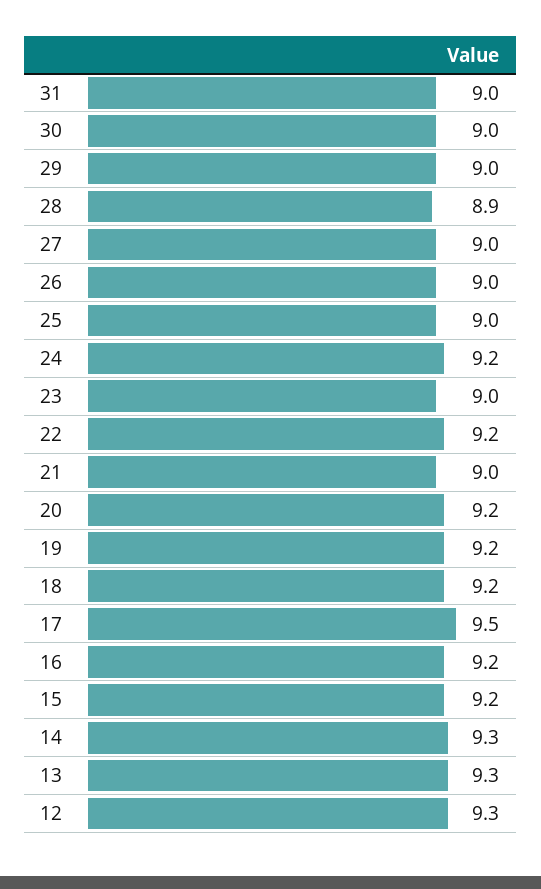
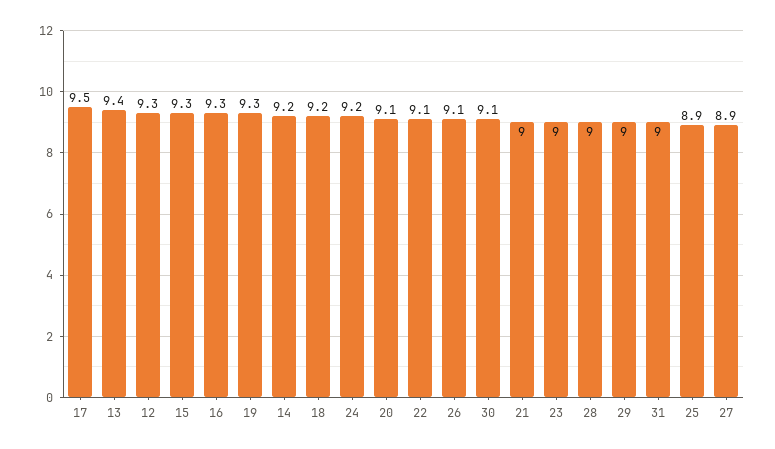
30: 9 -> 9.1
28: 8.9 -> 9
27: 9 -> 8.9
26: 9 -> 9.1
25: 9 -> 8.9
22: 9.2 -> 9.1
20: 9.2 -> 9.1
19: 9.2 -> 9.3
16: 9.2 -> 9.3
15: 9.2 -> 9.3
14: 9.3 -> 9.2
13: 9.3 -> 9.4

